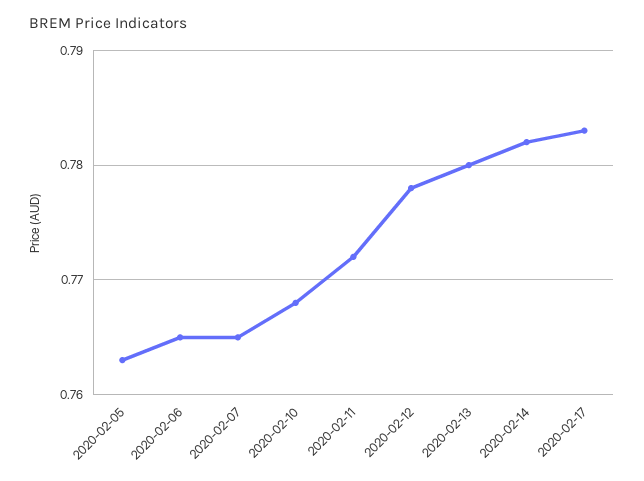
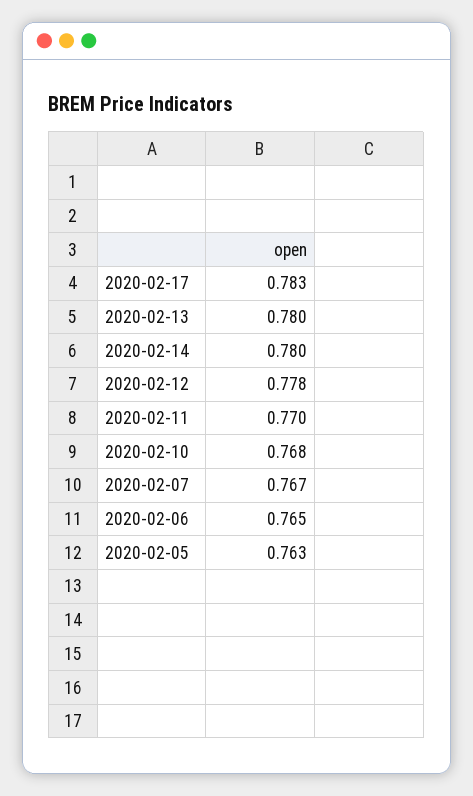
2020-02-07: 0.765 -> 0.767
2020-02-11: 0.772 -> 0.77
2020-02-14: 0.782 -> 0.78

